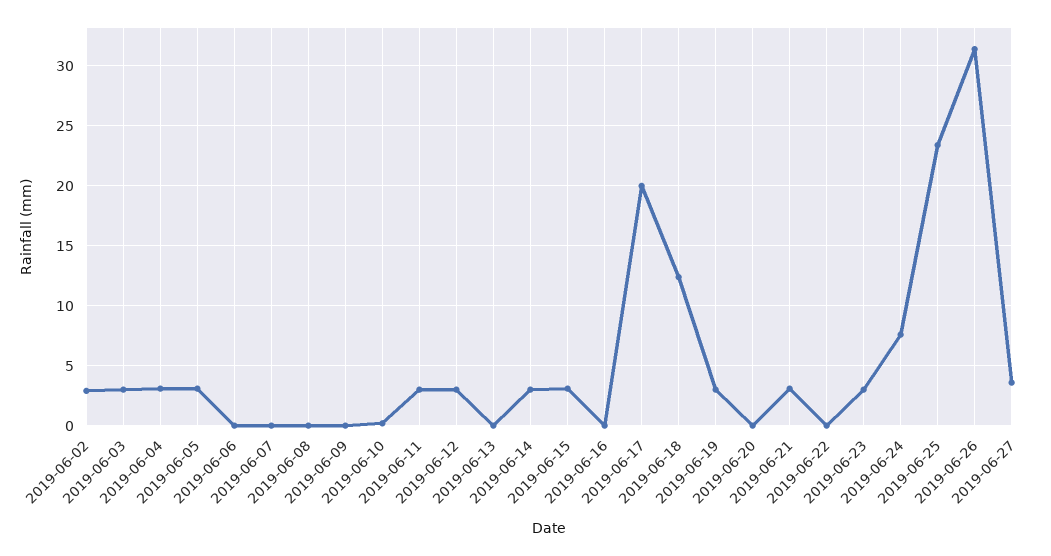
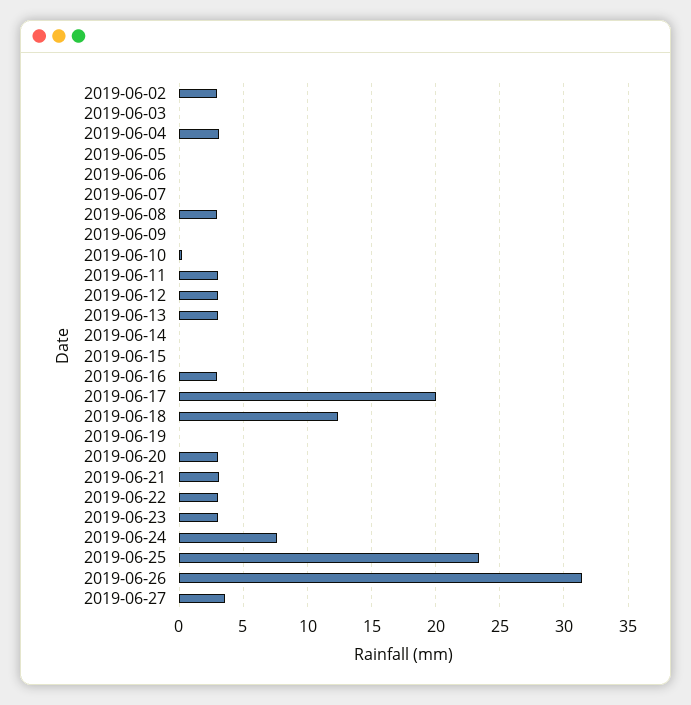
2019-06-03: 3 -> 0
2019-06-05: 3 -> 0
2019-06-08: 0 -> 3
2019-06-13: 0 -> 3
2019-06-14: 3 -> 0
2019-06-15: 3 -> 0
2019-06-16: 0 -> 3
2019-06-19: 3 -> 0
2019-06-20: 0 -> 3
2019-06-22: 0 -> 3

